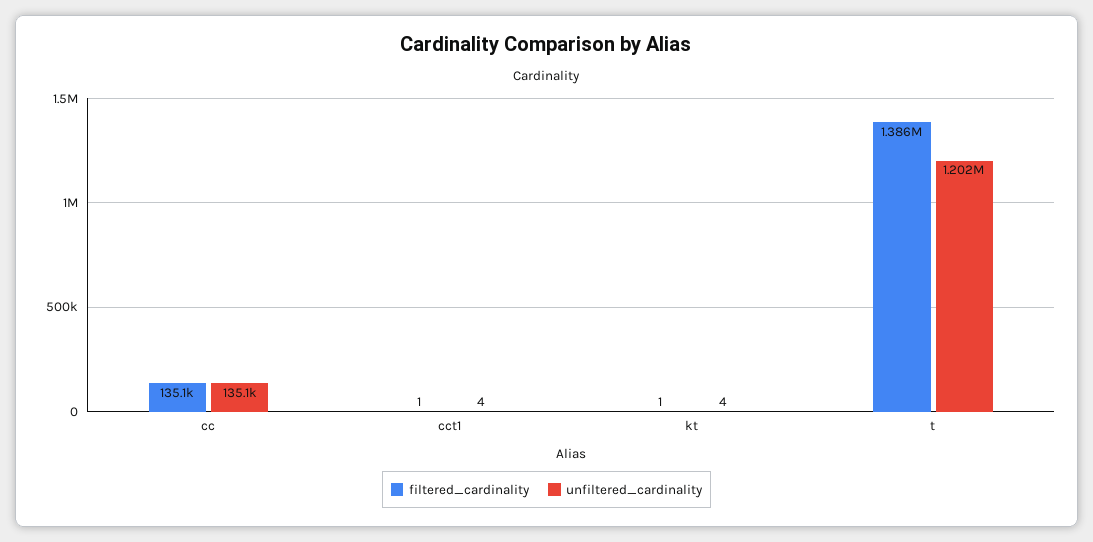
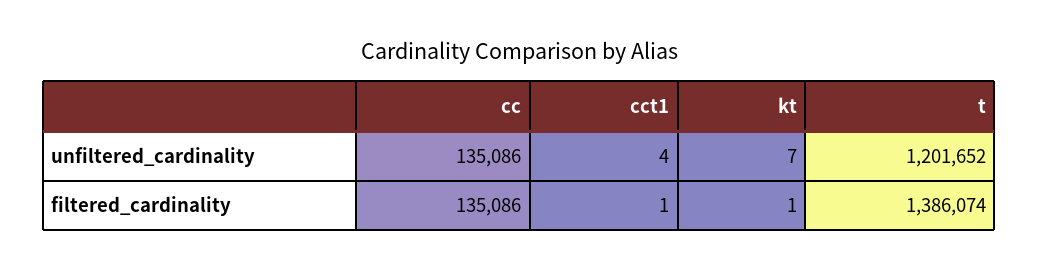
unfiltered_cardinality, kt: 4 -> 7

